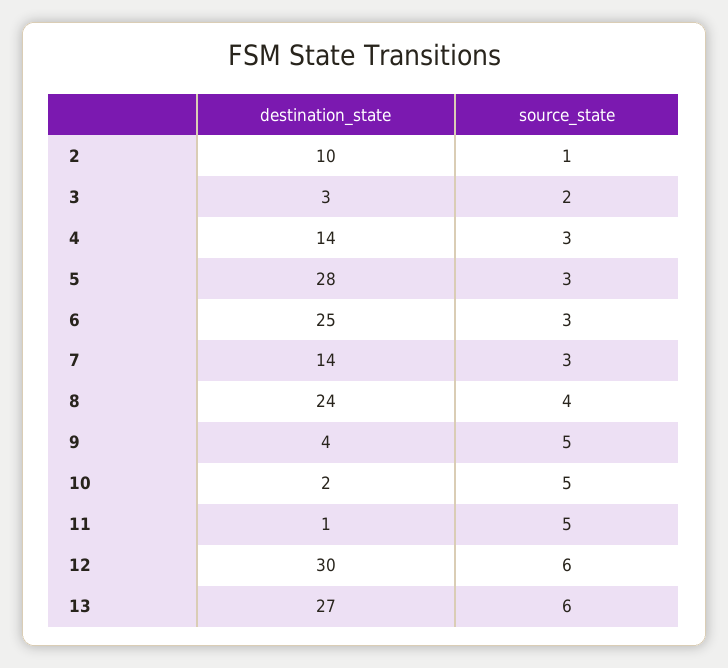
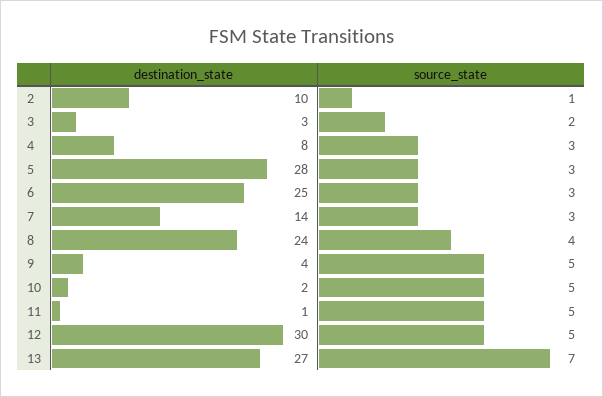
destination_state, 4: 14 -> 8
source_state, 12: 6 -> 5
source_state, 13: 6 -> 7

